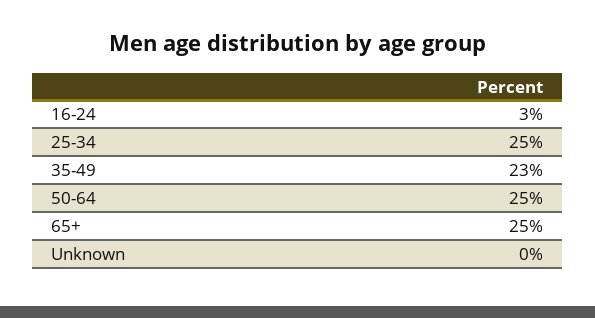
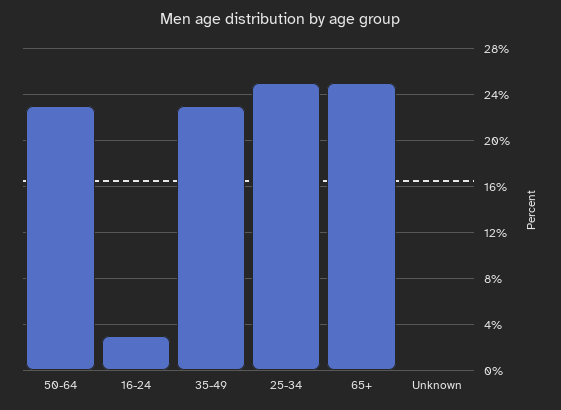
50-64: 25 -> 23

